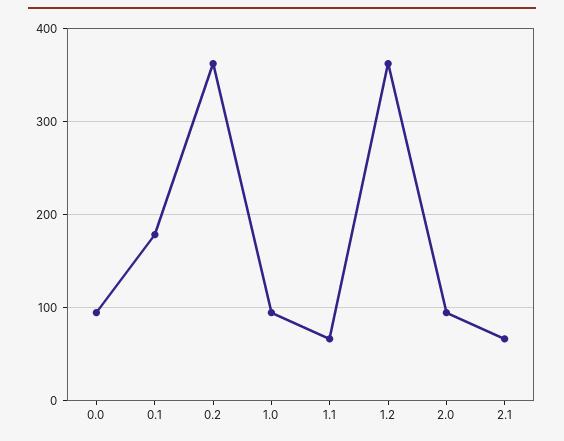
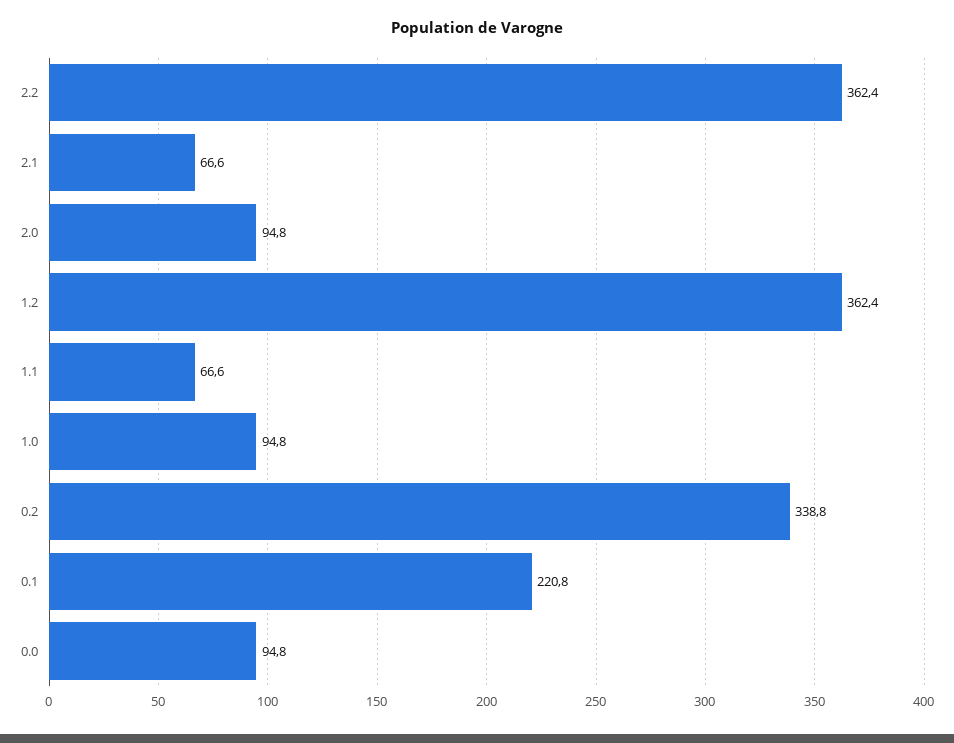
0.1: 180 -> 220.8
0.2: 360 -> 338.8
2.2: none -> 362.4

